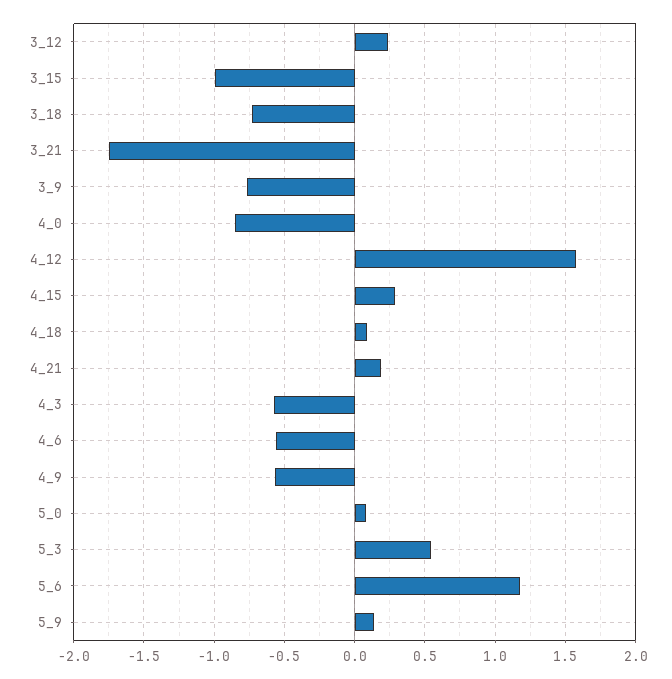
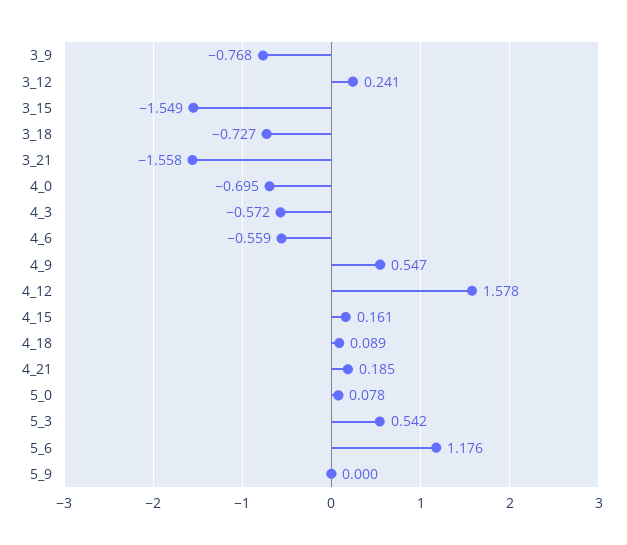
3_15: -1 -> -1.549
3_21: -1.75 -> -1.558
4_0: -0.85 -> -0.695
4_15: 0.3 -> 0.161
4_9: -0.55 -> 0.547
5_9: 0.15 -> 0

